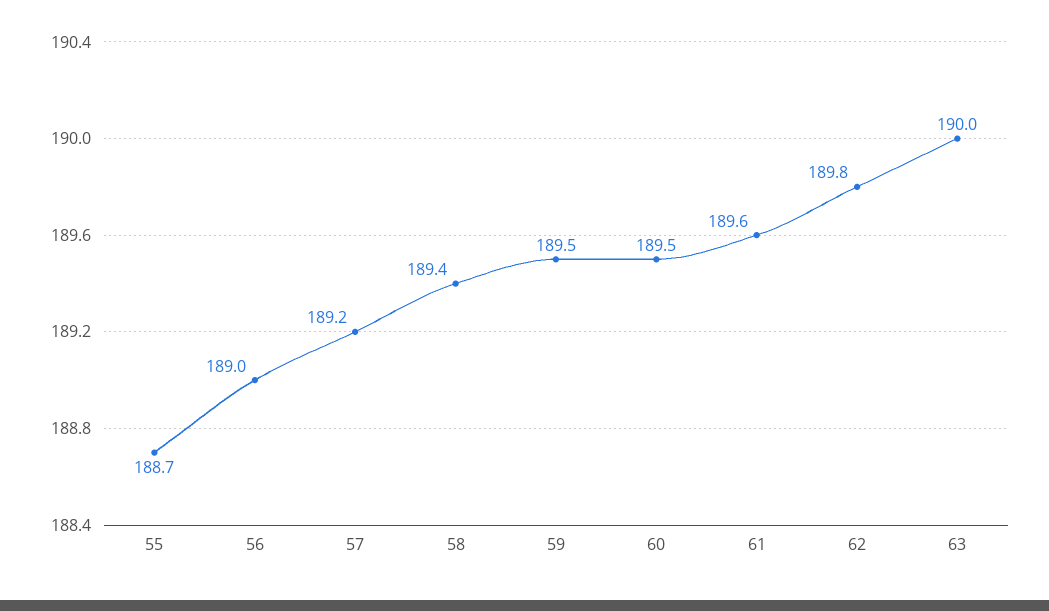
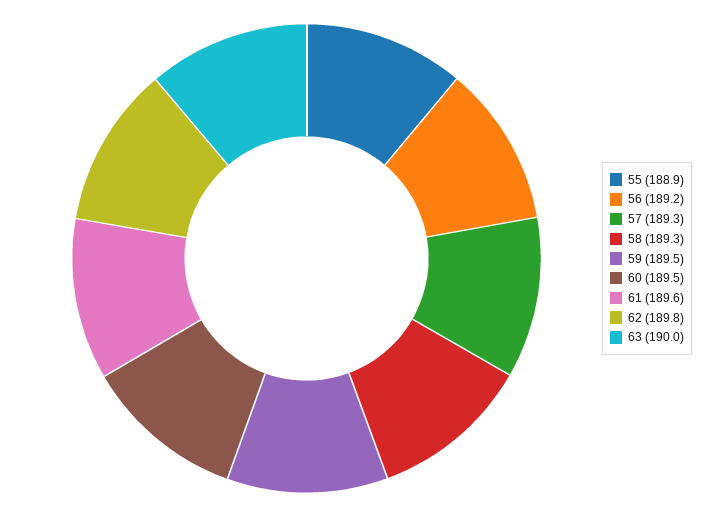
55: 188.7 -> 188.9
56: 189 -> 189.2
57: 189.2 -> 189.3
58: 189.4 -> 189.3

